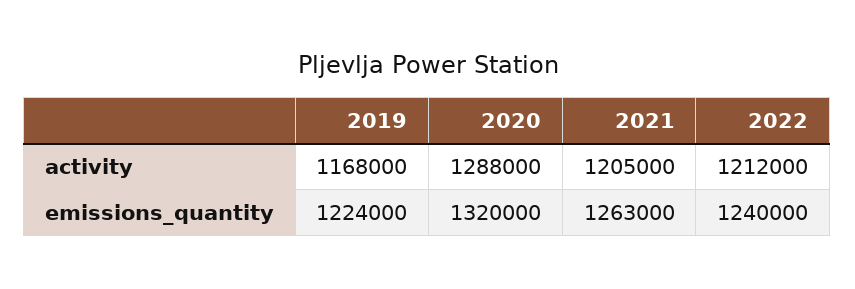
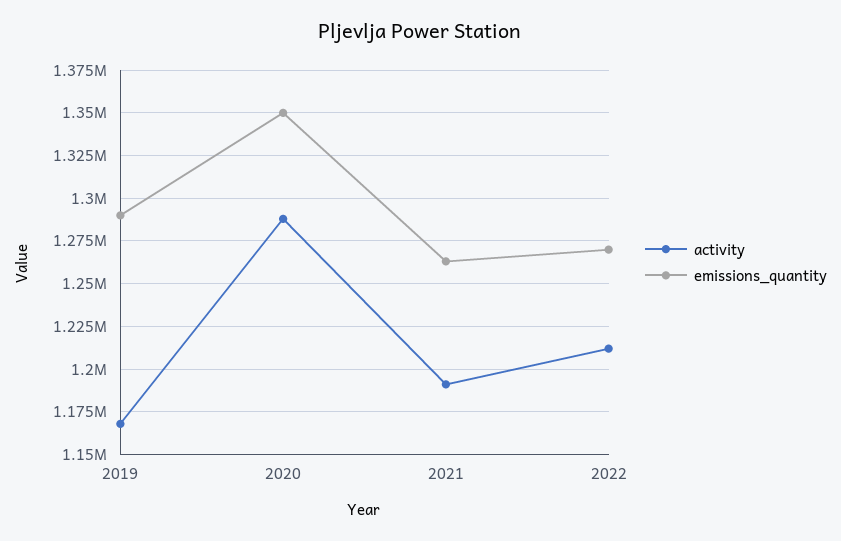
activity, 2021: 1205000 -> 1190000
emissions_quantity, 2019: 1224000 -> 1290000
emissions_quantity, 2020: 1320000 -> 1350000
emissions_quantity, 2022: 1240000 -> 1270000

